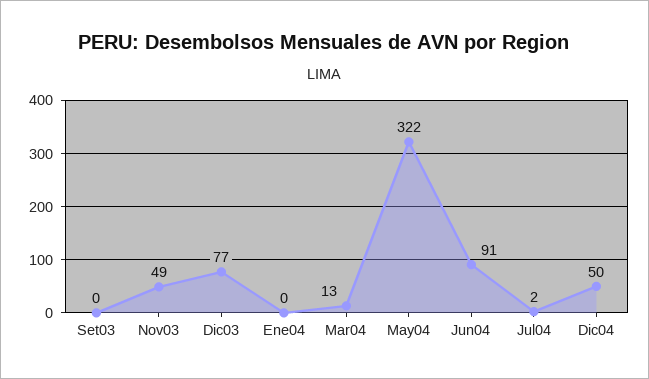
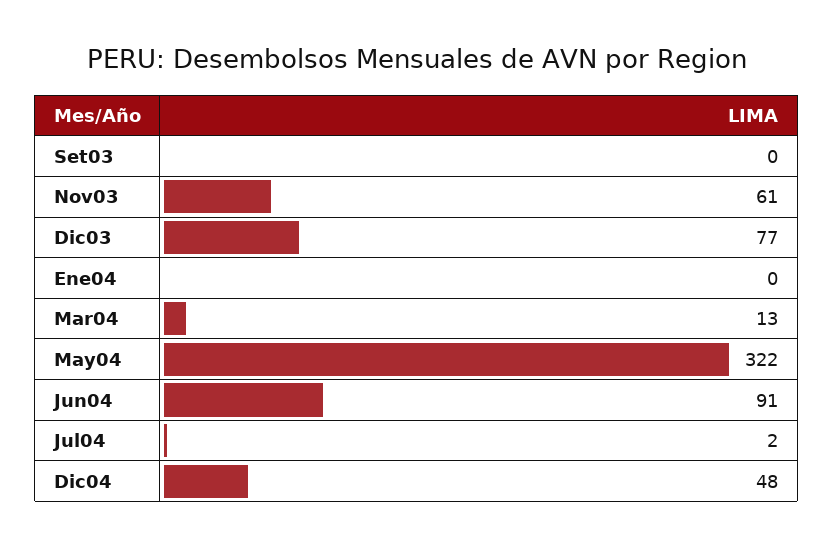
Nov03: 49 -> 61
Dic04: 50 -> 48

